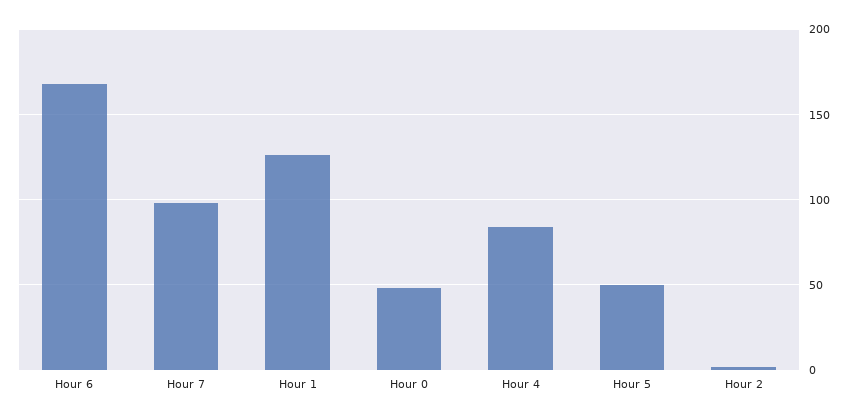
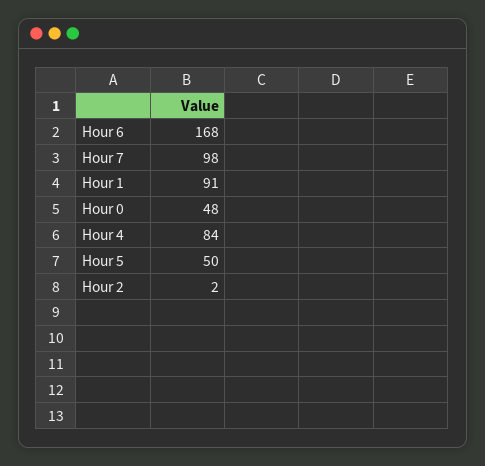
Hour 1: 125 -> 91

